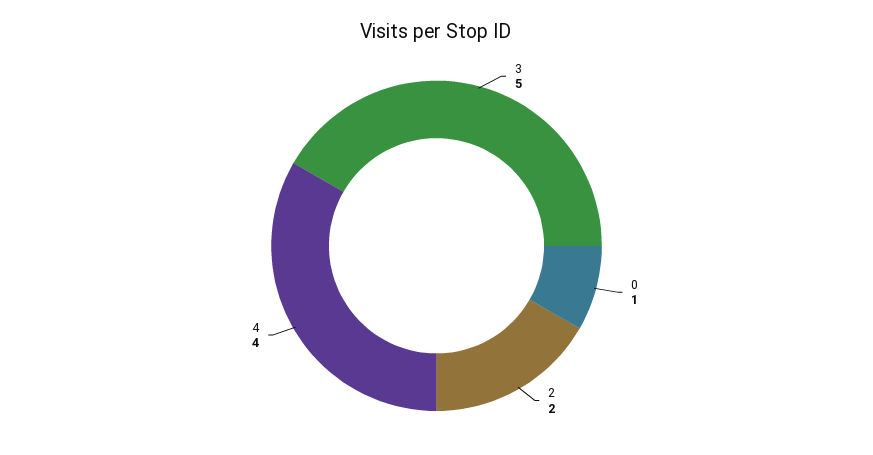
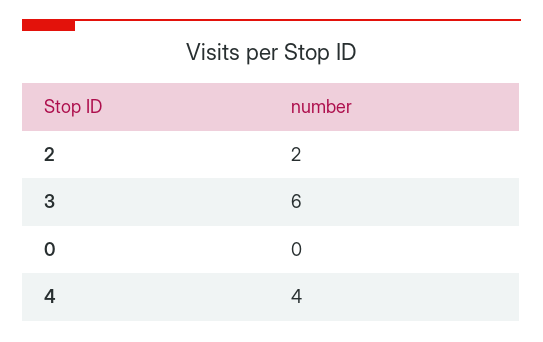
3: 5 -> 6
0: 1 -> 0

